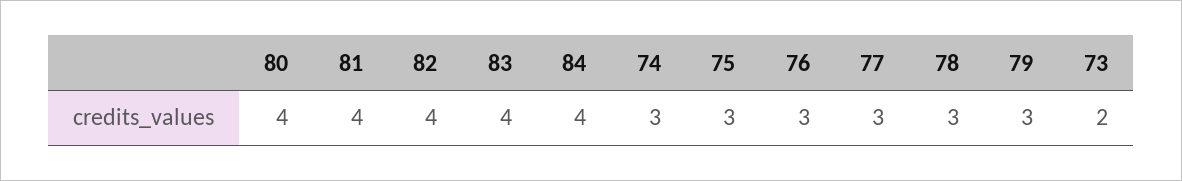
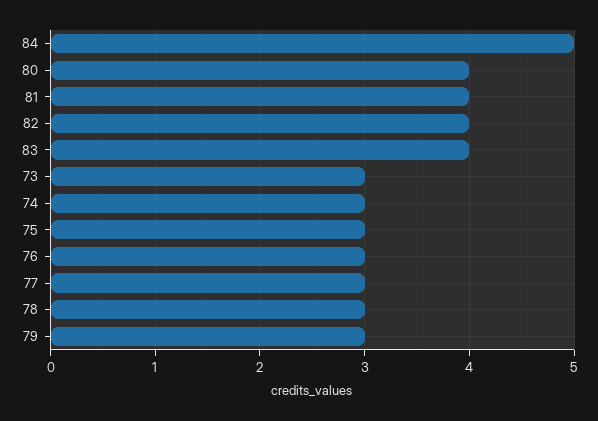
84: 4 -> 5
73: 2 -> 3

